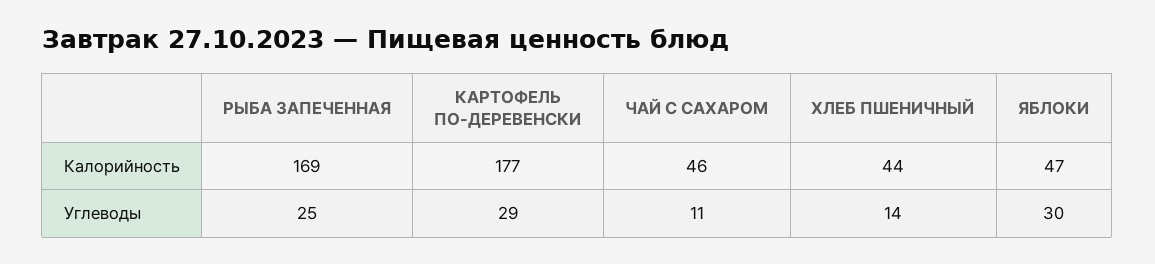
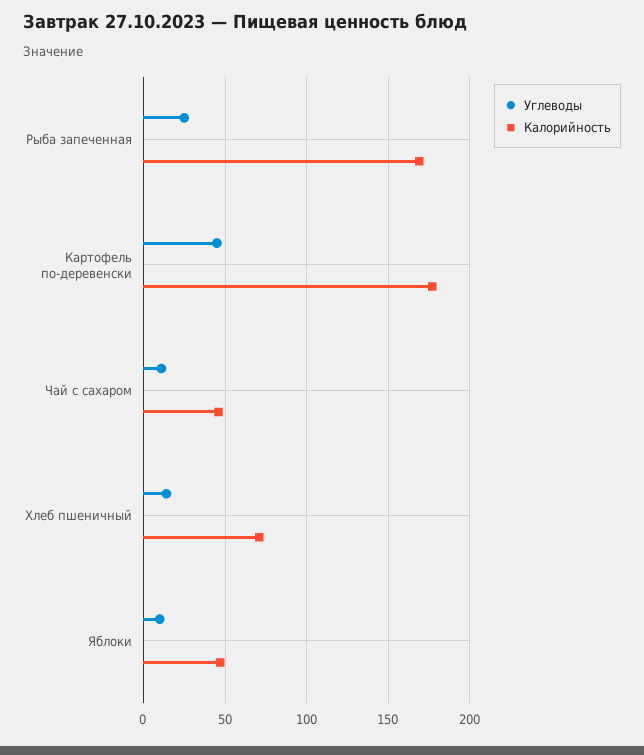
Калорийность, ХЛЕБ ПШЕНИЧНЫЙ: 44 -> 70
Углеводы, КАРТОФЕЛЬ ПО-ДЕРЕВЕНСКИ: 29 -> 45
Углеводы, ЯБЛОКИ: 30 -> 10

